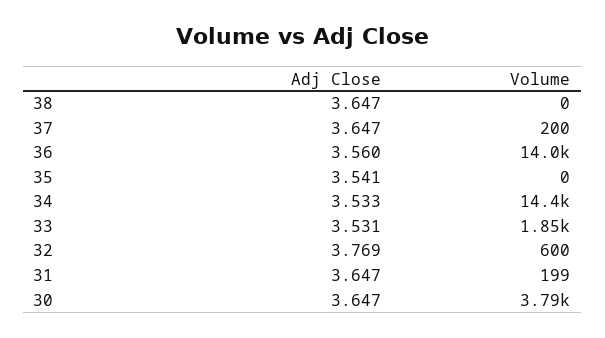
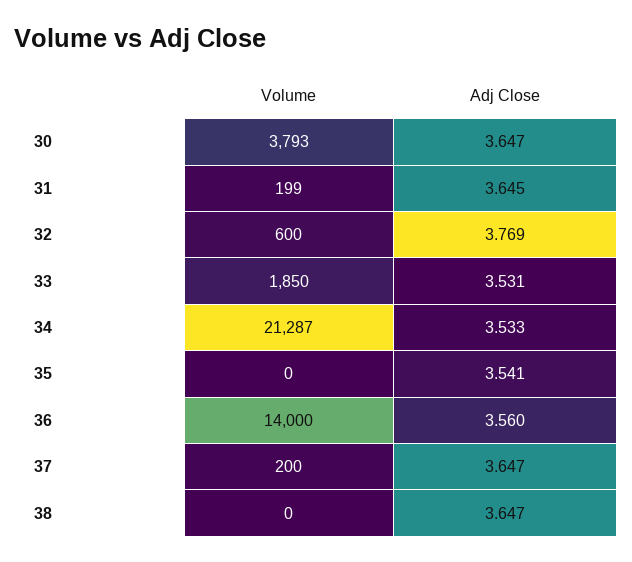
Volume, 34: 14400 -> 21287
Adj Close, 31: 3.647 -> 3.645

